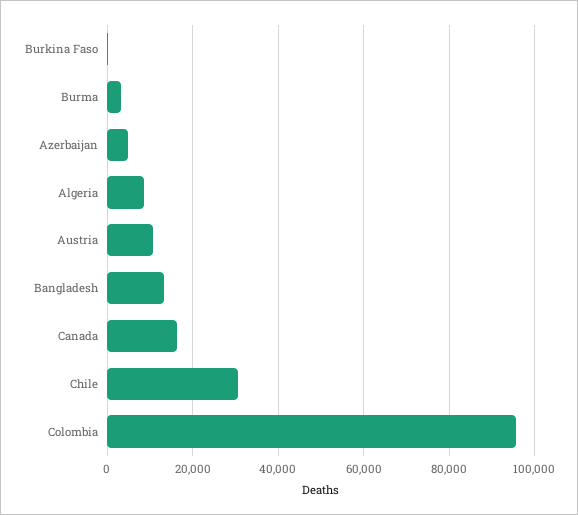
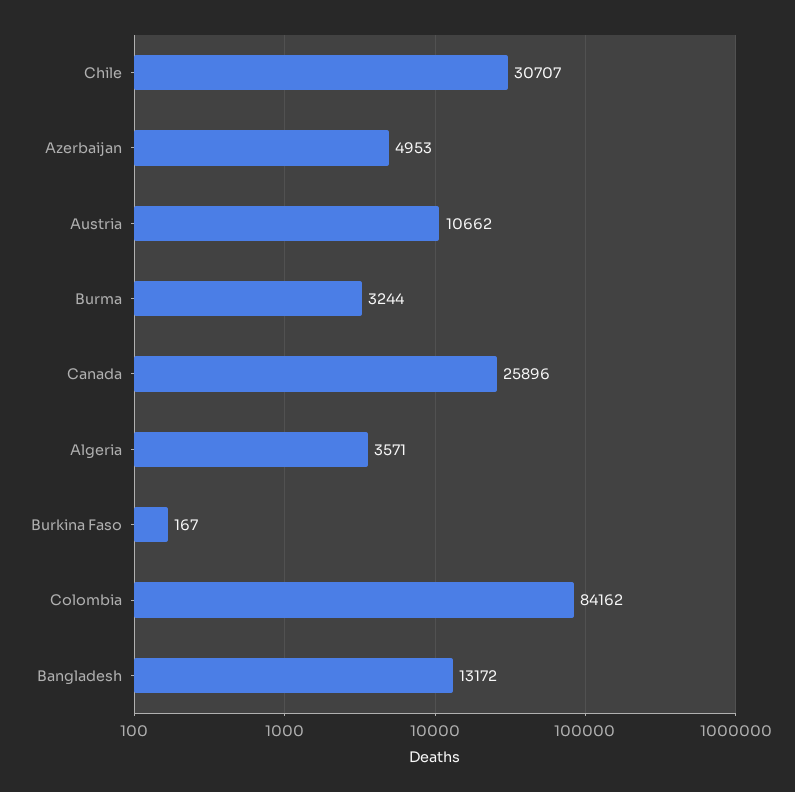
Algeria: 8000 -> 3571
Canada: 16000 -> 25896
Colombia: 96000 -> 84162

